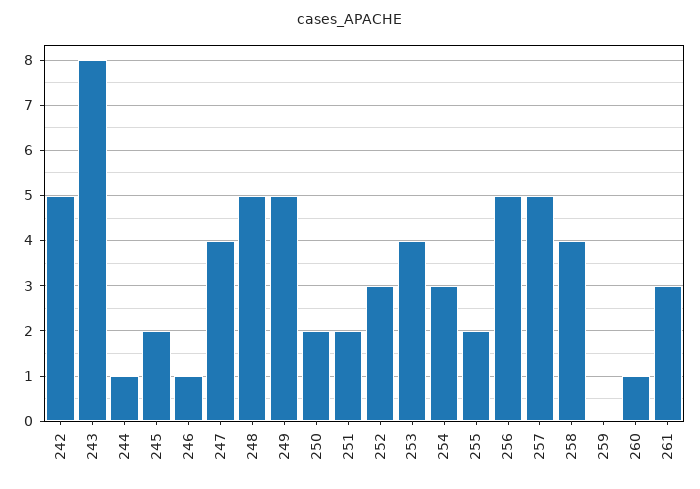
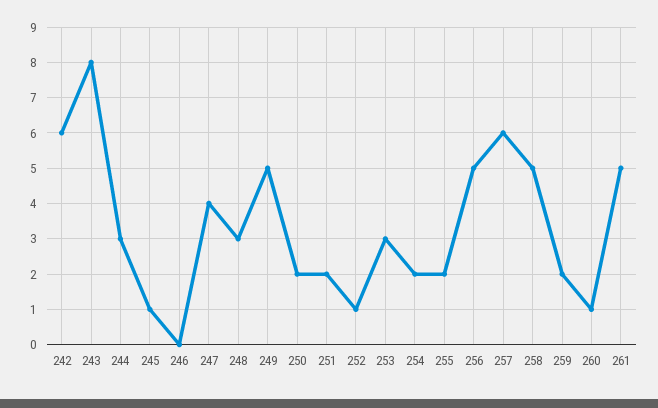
242: 5 -> 6
244: 1 -> 3
245: 2 -> 1
246: 1 -> 0
248: 5 -> 3
252: 3 -> 1
253: 4 -> 3
254: 3 -> 2
257: 5 -> 6
258: 4 -> 5
259: 0 -> 2
261: 3 -> 5

